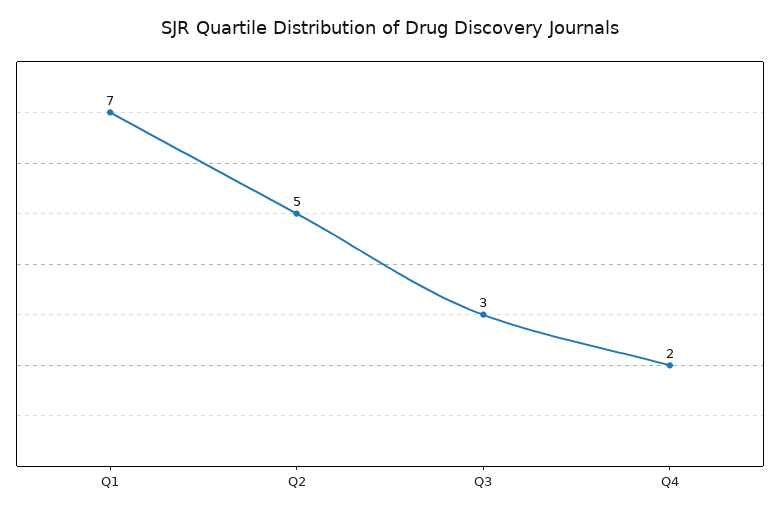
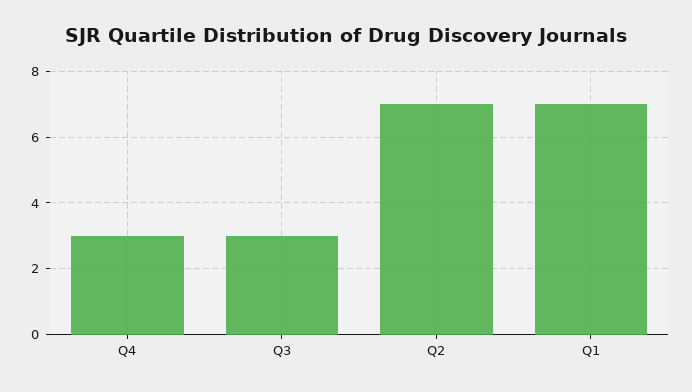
Q2: 5 -> 7
Q4: 2 -> 3

